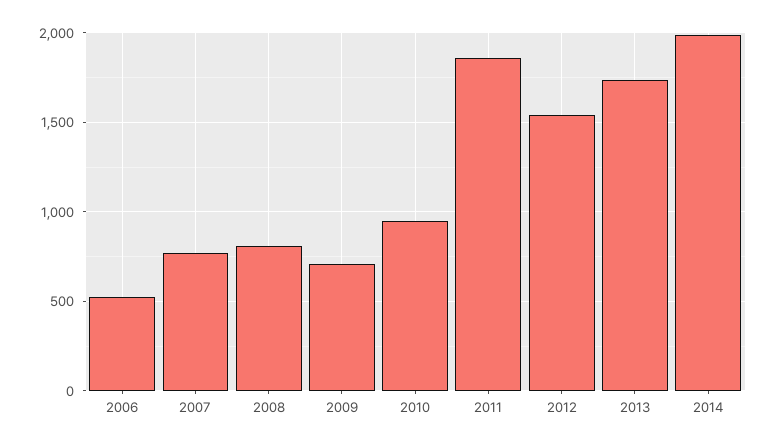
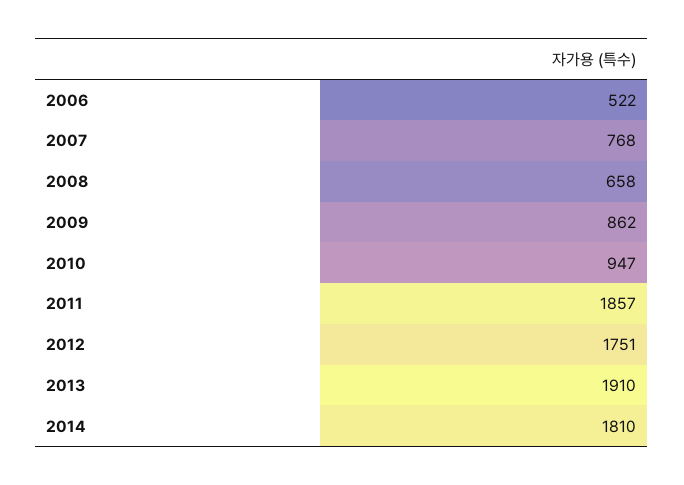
2008: 800 -> 658
2009: 700 -> 862
2012: 1550 -> 1751
2013: 1750 -> 1910
2014: 2000 -> 1810

